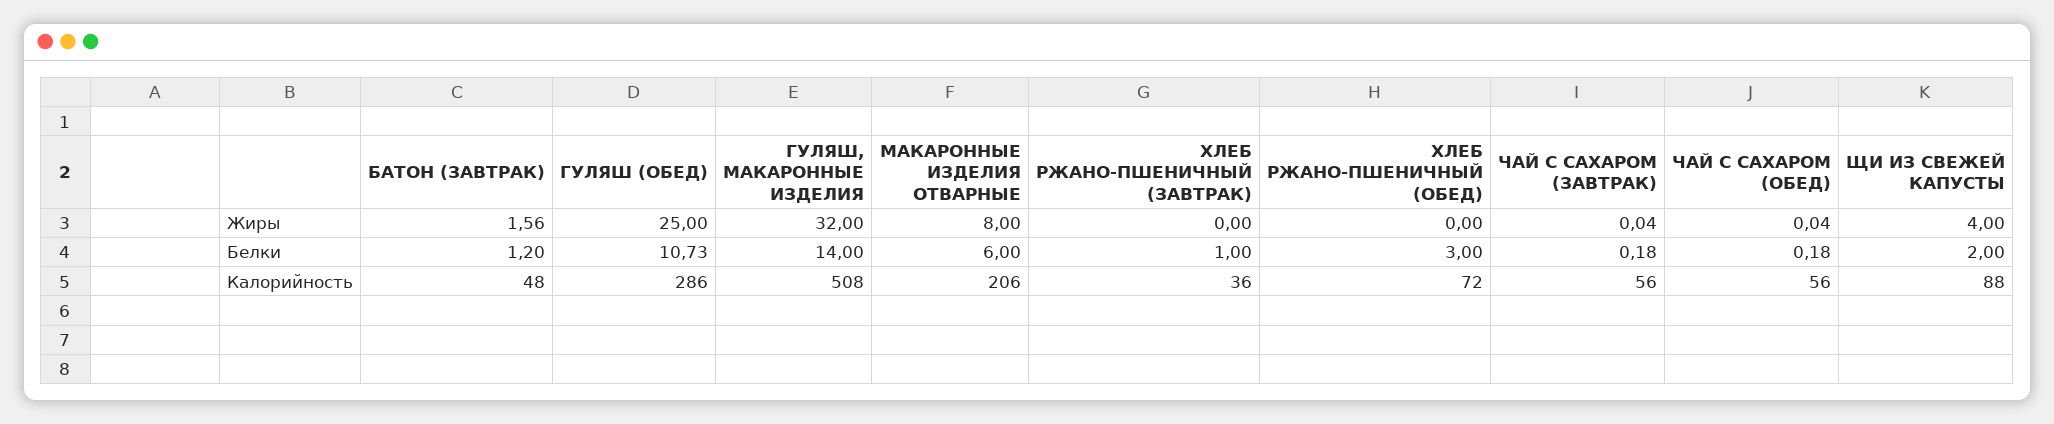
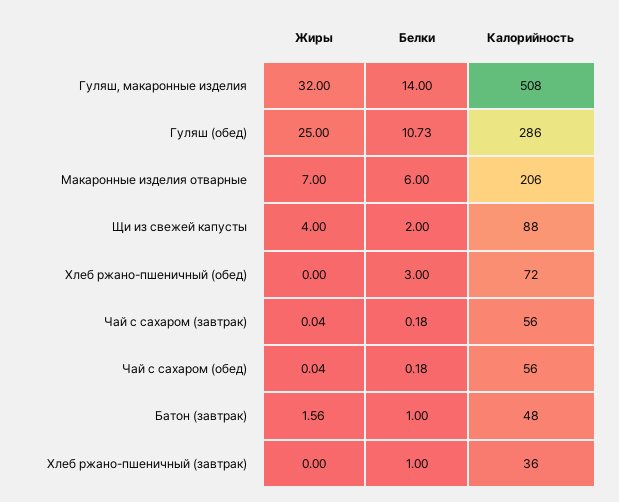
МАКАРОННЫЕ ИЗДЕЛИЯ ОТВАРНЫЕ, Жиры: 8 -> 7
БАТОН (ЗАВТРАК), Белки: 1.2 -> 1

